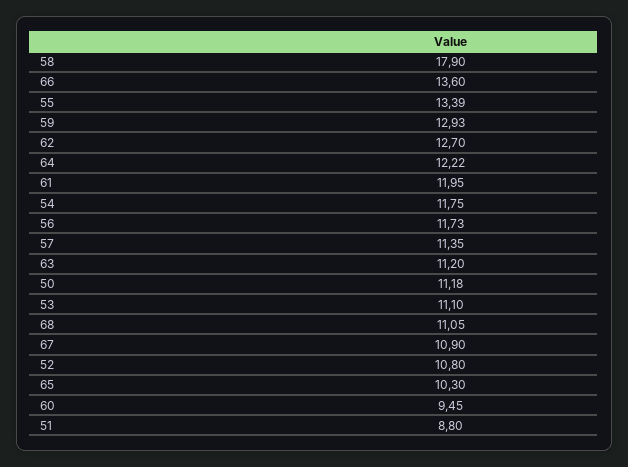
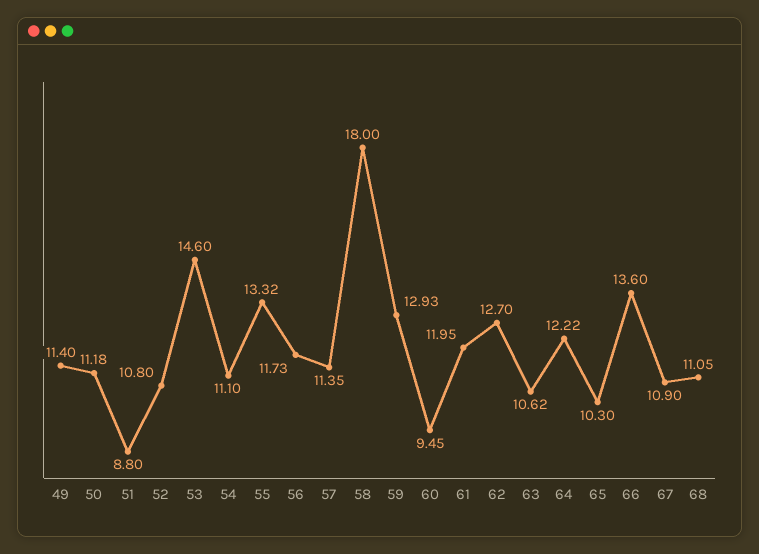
58: 17.9 -> 18
55: 13.39 -> 13.32
54: 11.75 -> 11.1
63: 11.2 -> 10.62
53: 11.1 -> 14.6
49: none -> 11.4

